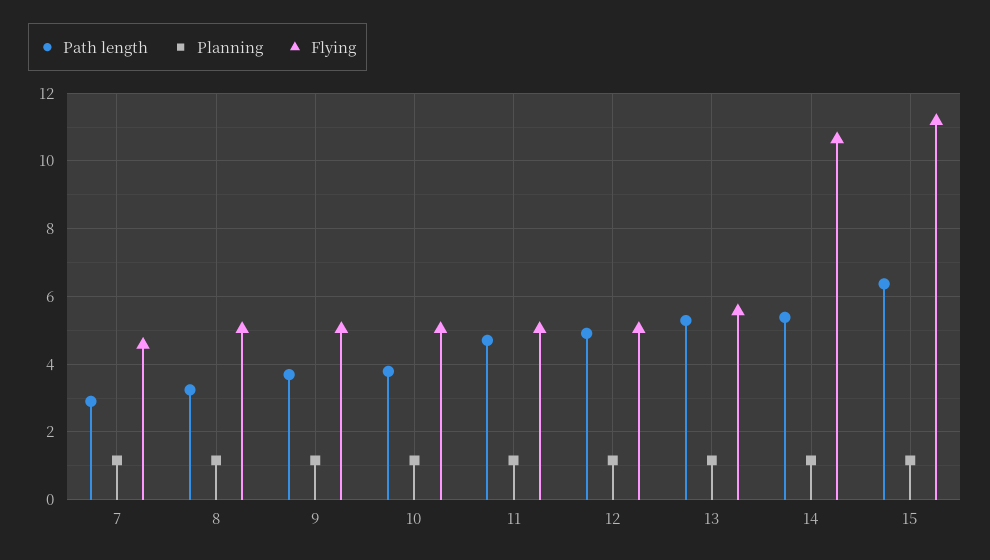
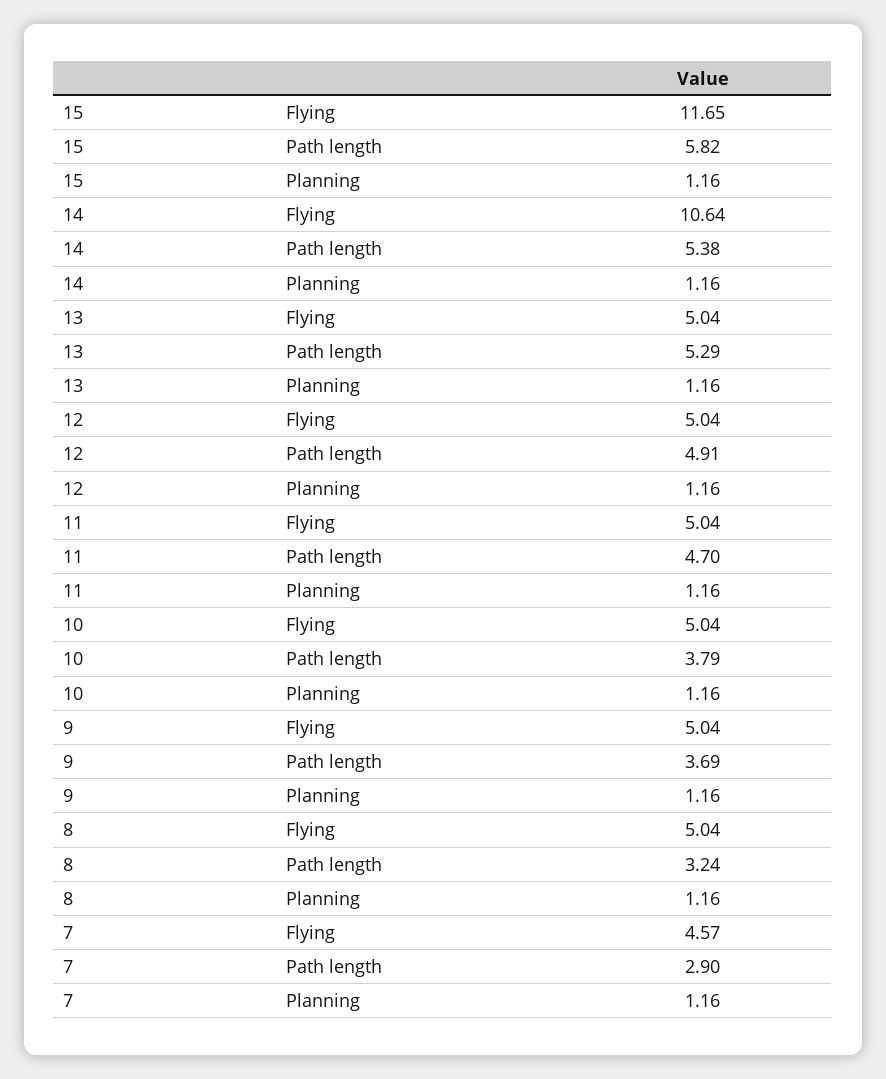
Flying, 13: 5.6 -> 5.04
Path length, 15: 6.4 -> 5.82
Flying, 15: 11.2 -> 11.65

